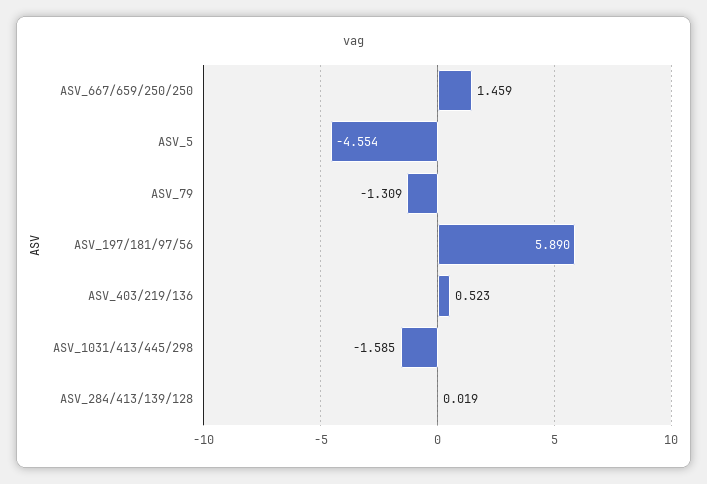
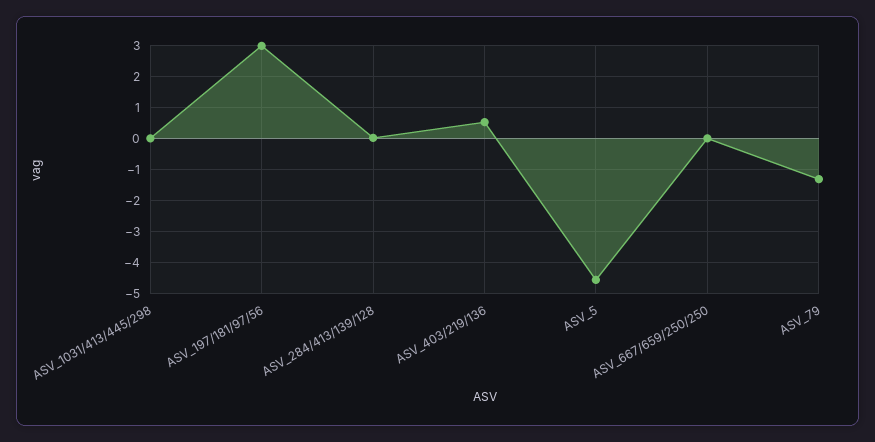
ASV_667/659/250/250: 1.459 -> 0
ASV_197/181/97/56: 5.89 -> 3
ASV_1031/413/445/298: -1.585 -> 0

